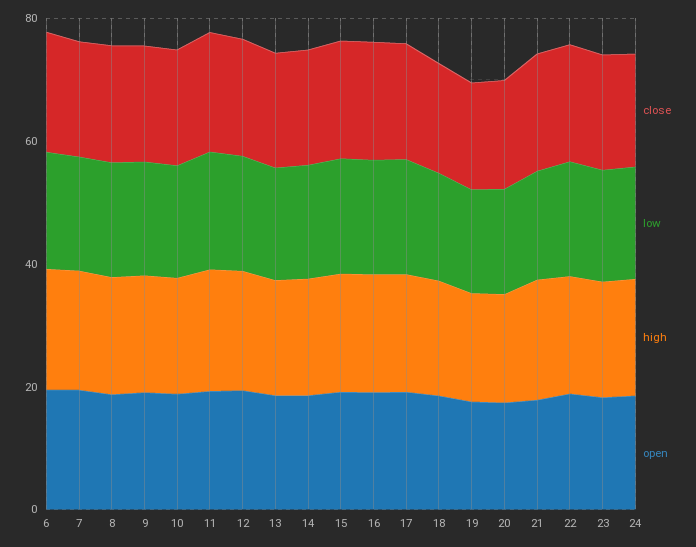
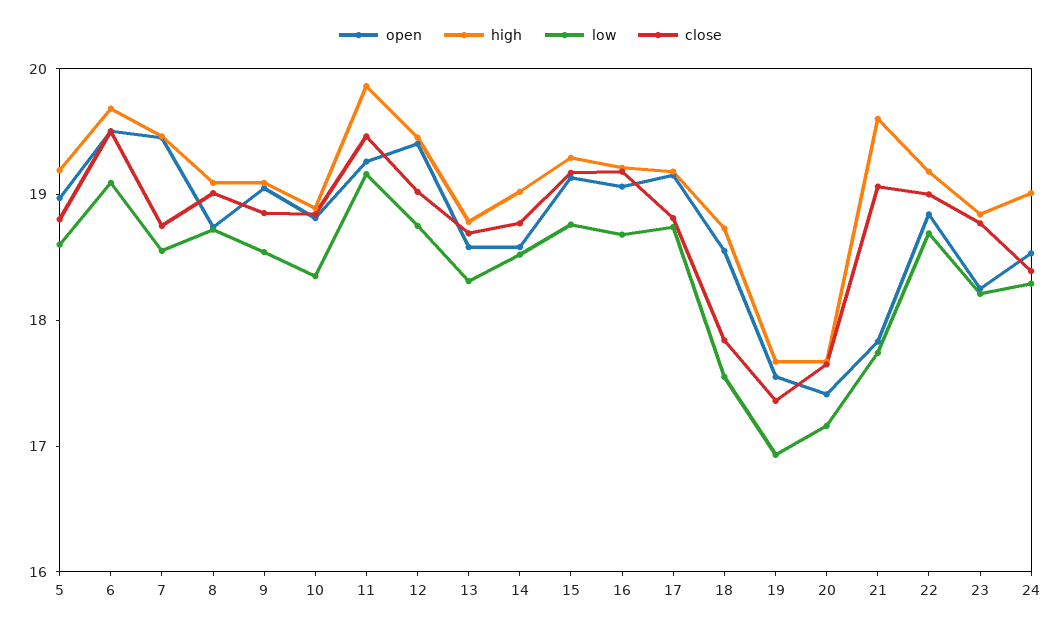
open, 5: none -> 19
high, 5: none -> 19.2
low, 5: none -> 18.6
close, 5: none -> 18.8

